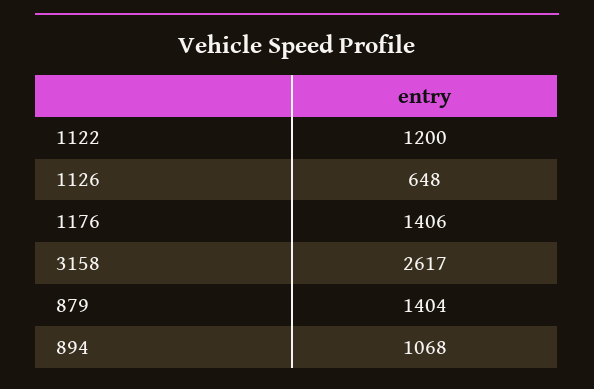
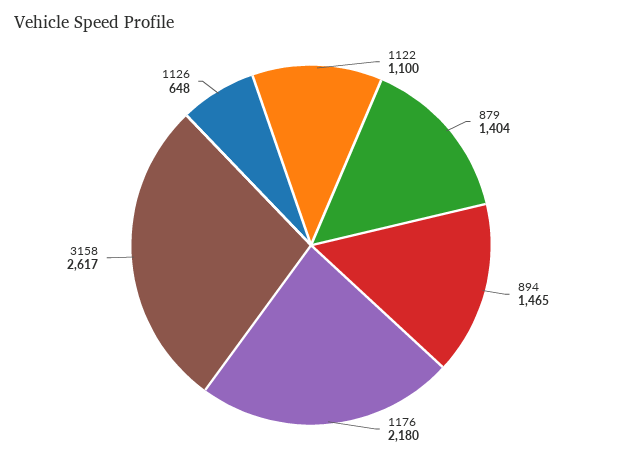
1122: 1200 -> 1100
1176: 1406 -> 2180
894: 1068 -> 1465

